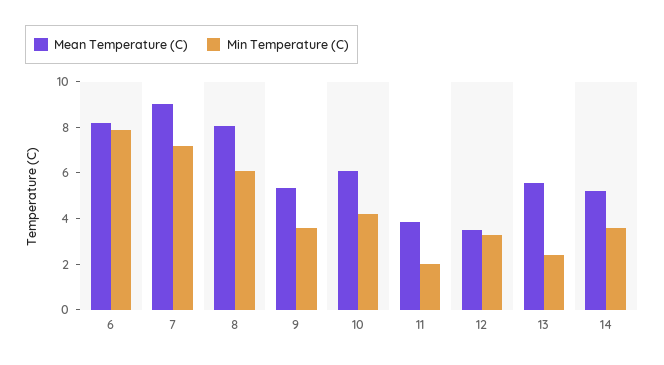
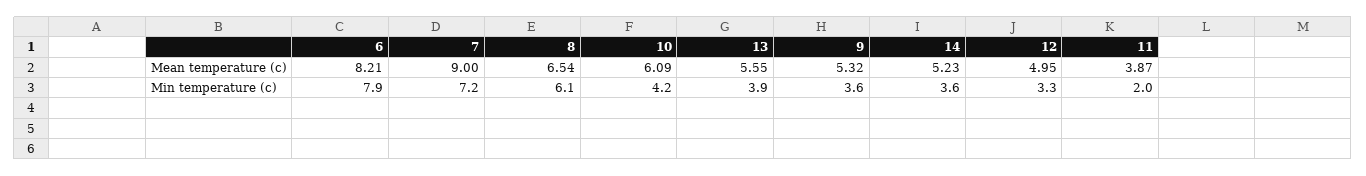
Mean Temperature (C), 8: 8 -> 6.54
Mean Temperature (C), 12: 3.5 -> 4.95
Min Temperature (C), 13: 2.5 -> 3.9

